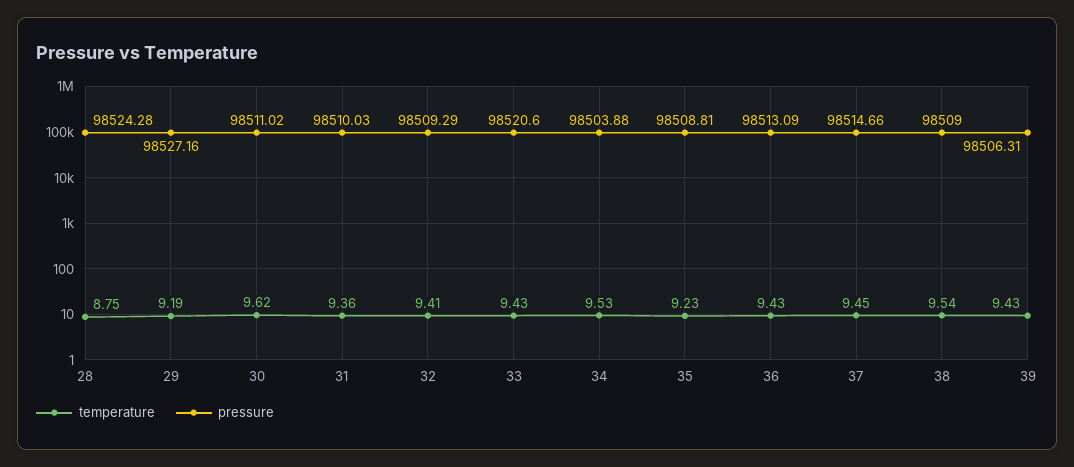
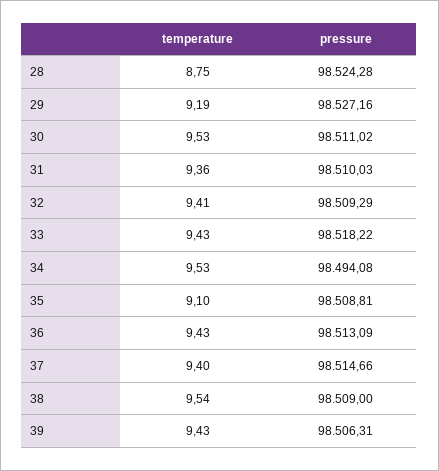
temperature, 30: 9.62 -> 9.53
pressure, 33: 98520.6 -> 98518.22
pressure, 34: 98503.88 -> 98494.08
temperature, 35: 9.23 -> 9.1
temperature, 37: 9.45 -> 9.4

